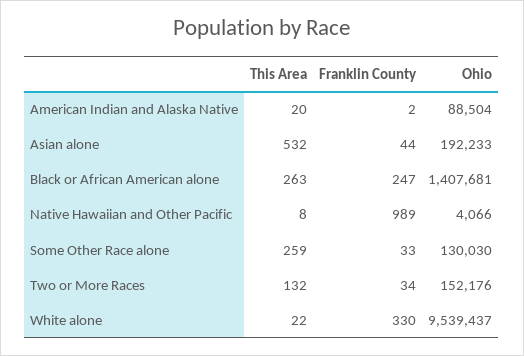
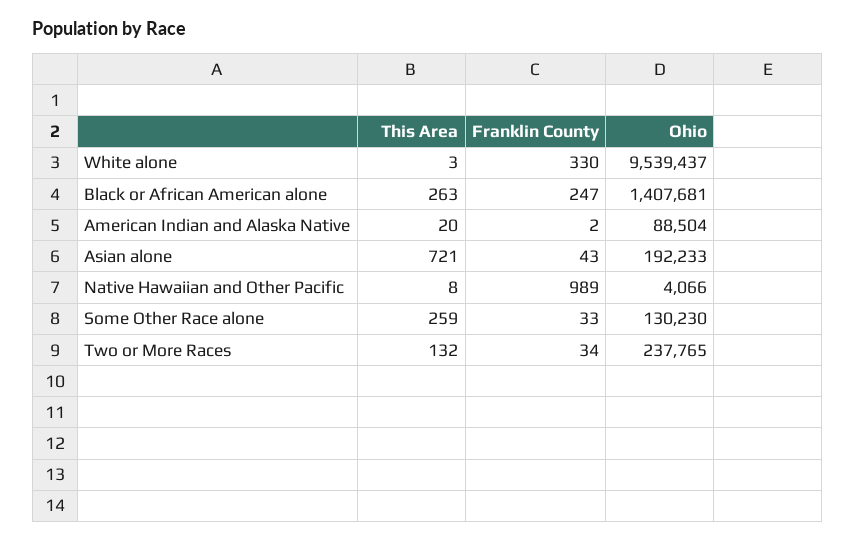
This Area, Asian alone: 532 -> 721
Franklin County, Asian alone: 44 -> 43
Ohio, Some Other Race alone: 130030 -> 130230
Ohio, Two or More Races: 152176 -> 237765
This Area, White alone: 22 -> 3

